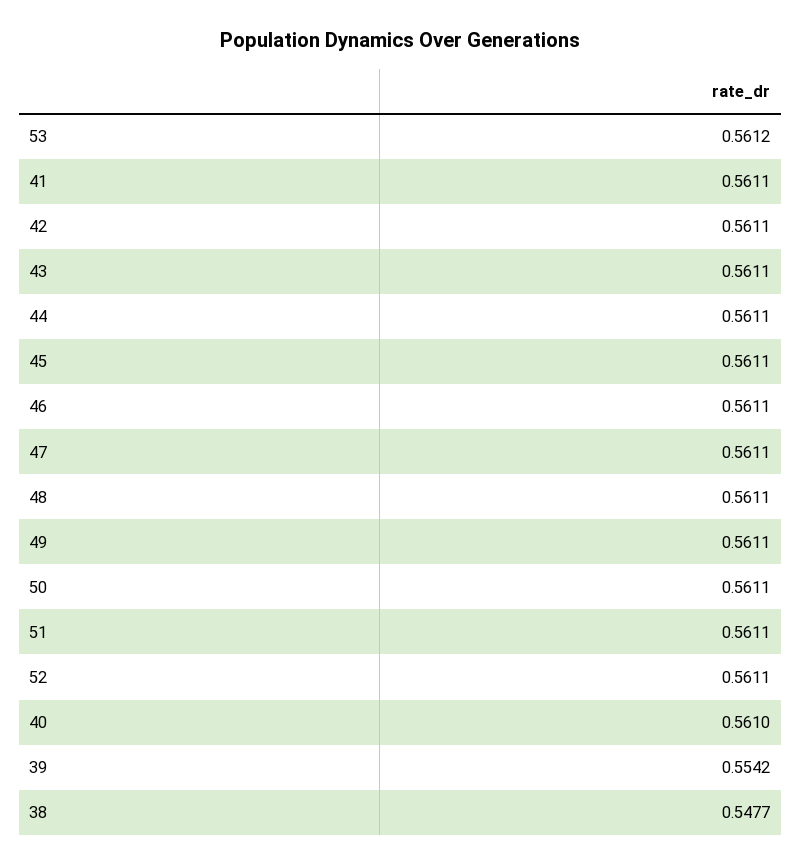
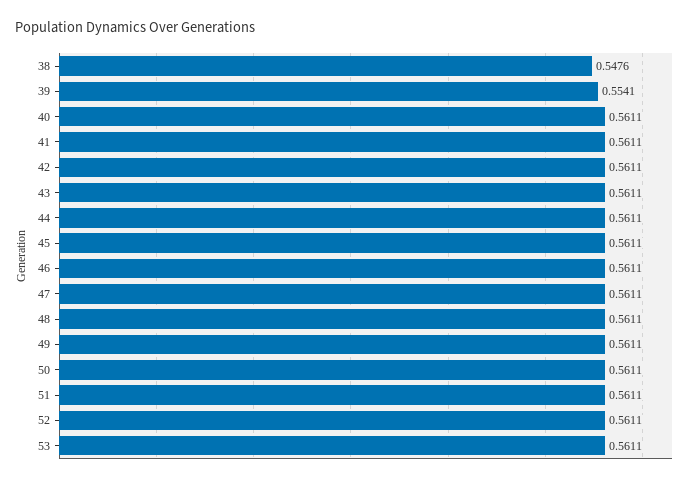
53: 0.5612 -> 0.5611
40: 0.561 -> 0.5611
39: 0.5542 -> 0.5541
38: 0.5477 -> 0.5476

